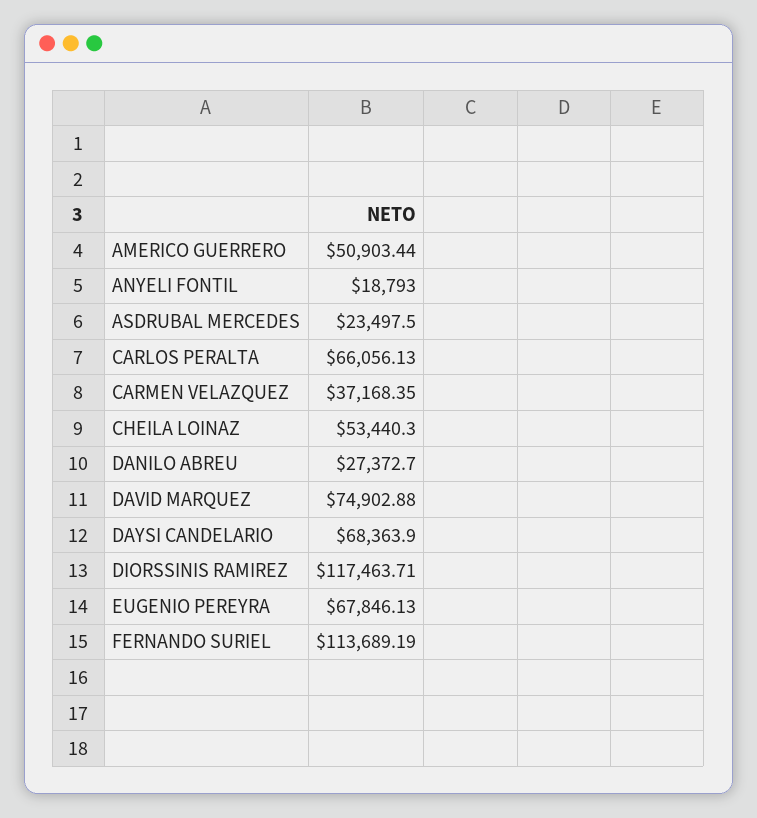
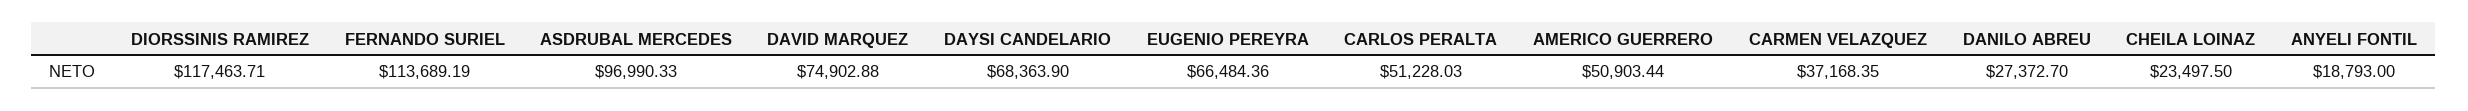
ASDRUBAL MERCEDES: 23497.5 -> 96990.33
CARLOS PERALTA: 66056.13 -> 51228.03
CHEILA LOINAZ: 53440.3 -> 23497.5
EUGENIO PEREYRA: 67846.13 -> 66484.36

